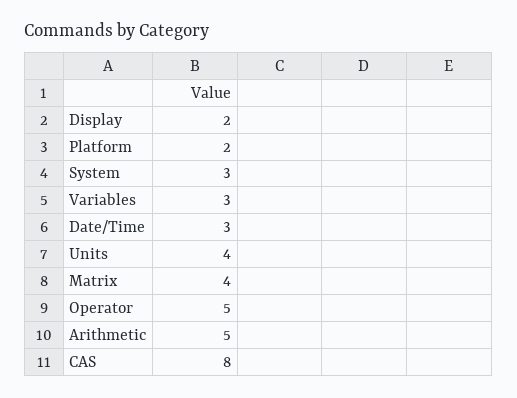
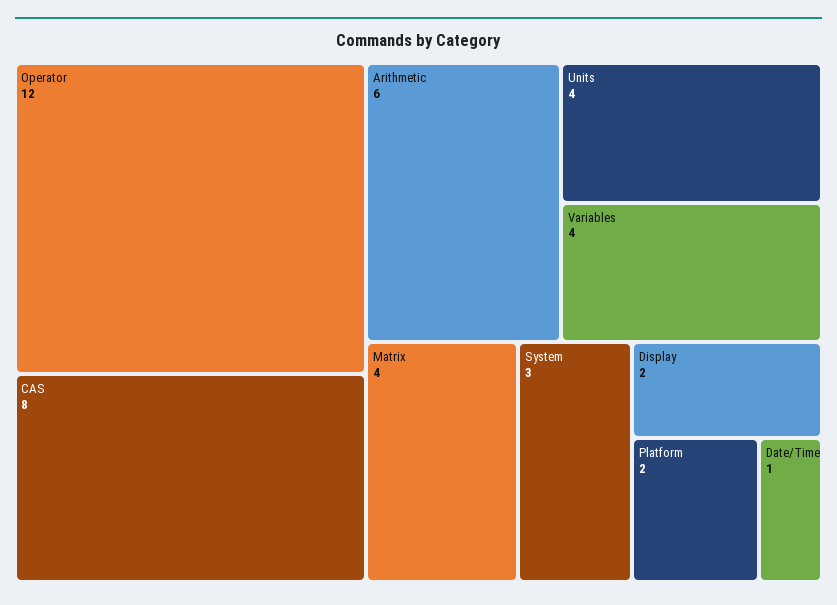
Variables: 3 -> 4
Date/Time: 3 -> 1
Operator: 5 -> 12
Arithmetic: 5 -> 6

